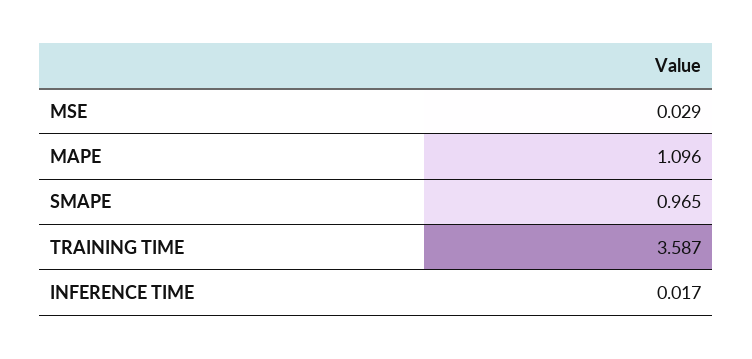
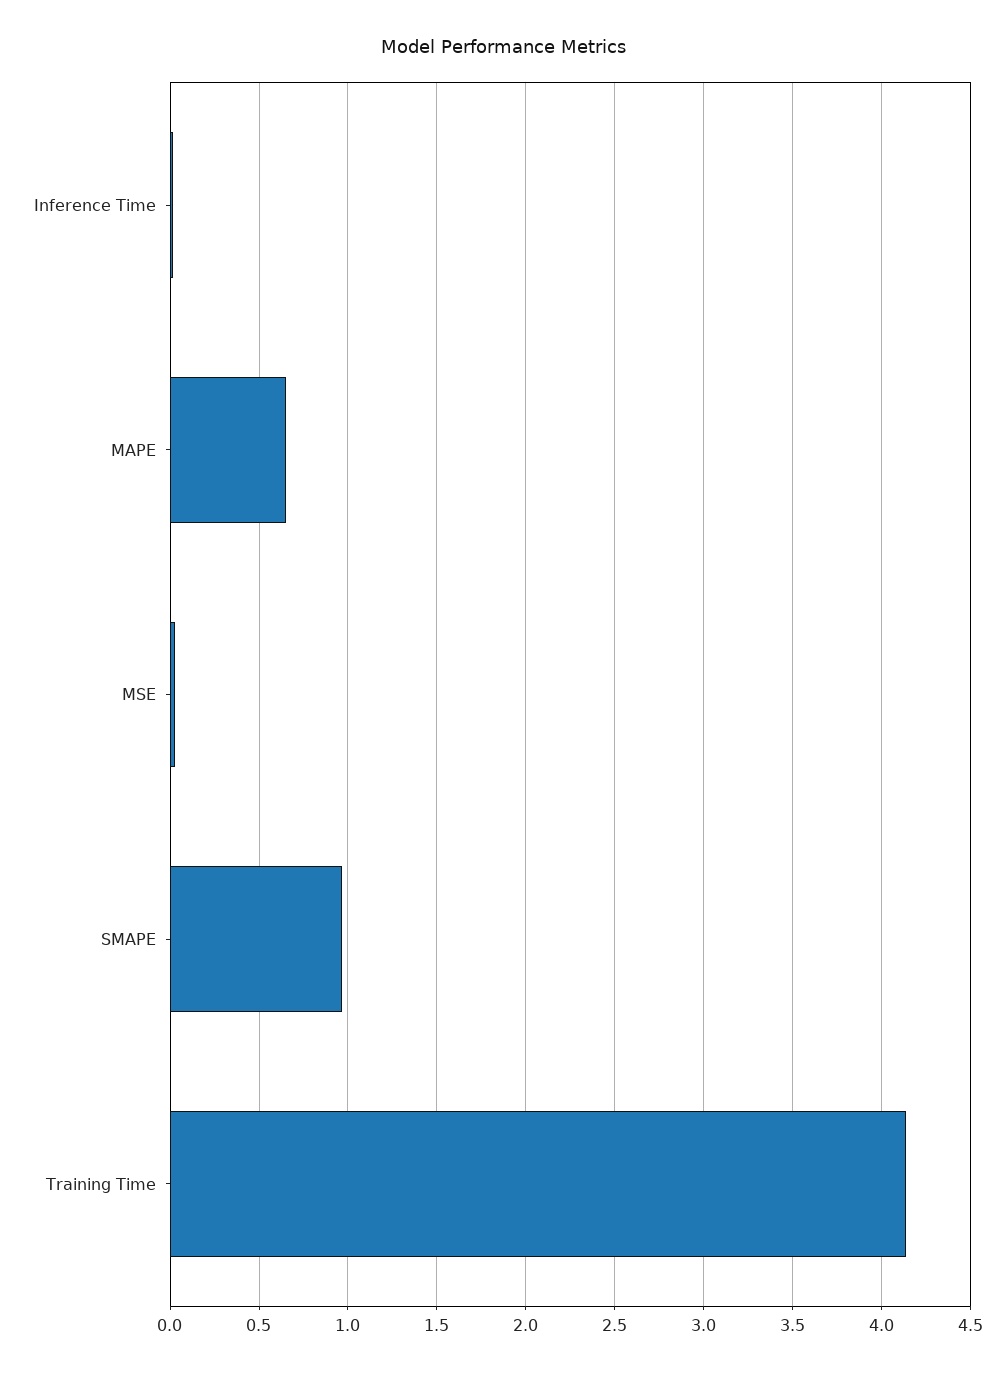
MAPE: 1.096 -> 0.65
TRAINING TIME: 3.587 -> 4.15

